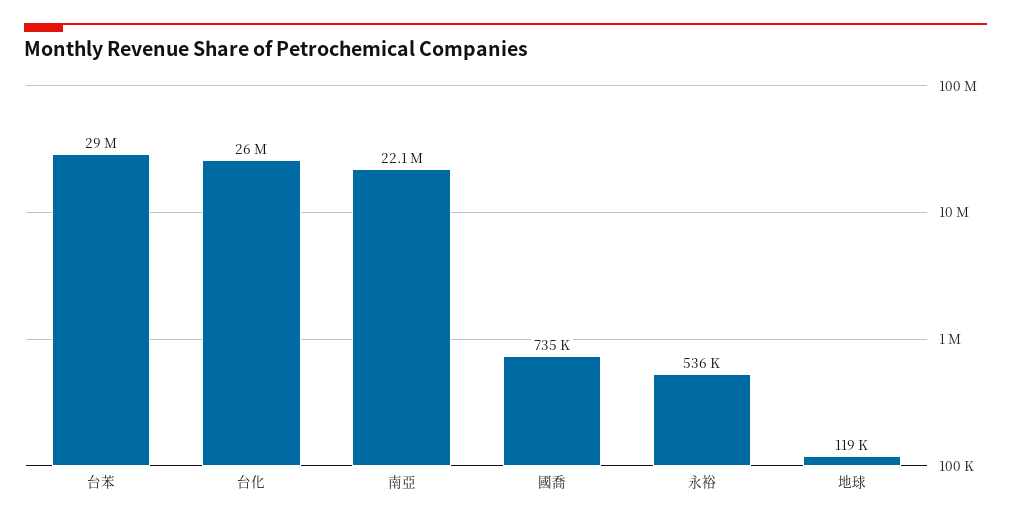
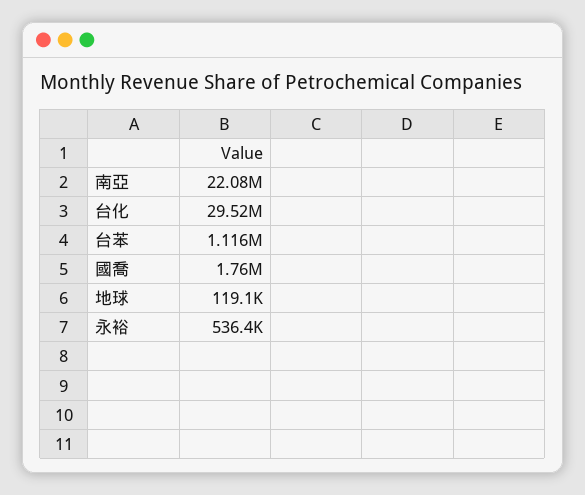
台苯: 29000000 -> 1116000
台化: 26000000 -> 29520000
國喬: 735000 -> 1760000

